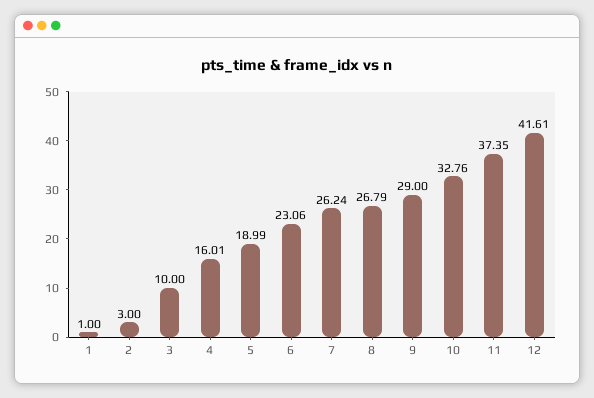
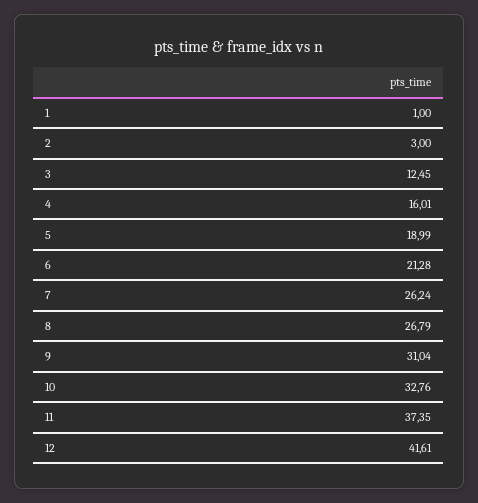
3: 10 -> 12.45
6: 23.06 -> 21.28
9: 29 -> 31.04

